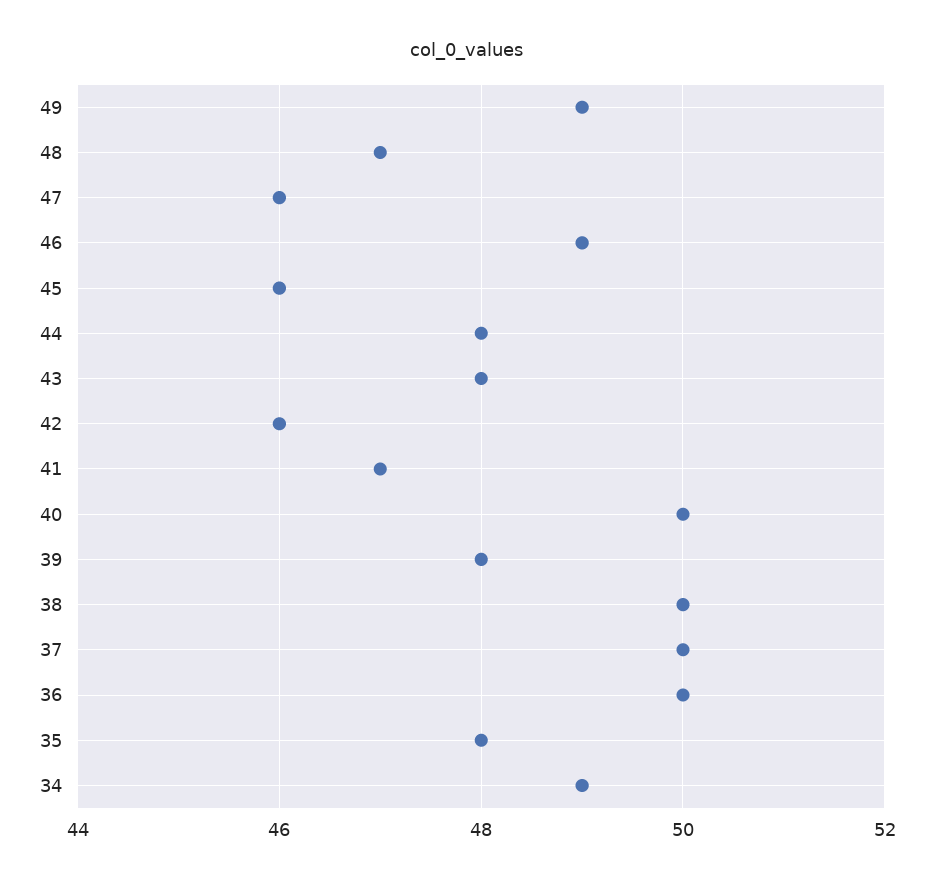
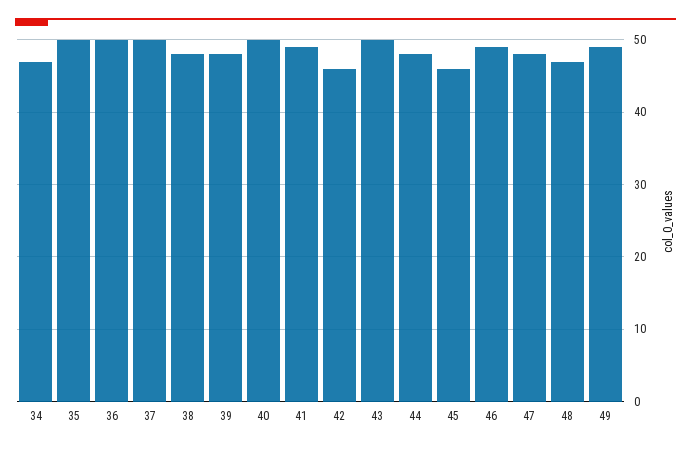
47: 46 -> 48
43: 48 -> 50
41: 47 -> 49
38: 50 -> 48
35: 48 -> 50
34: 49 -> 47

